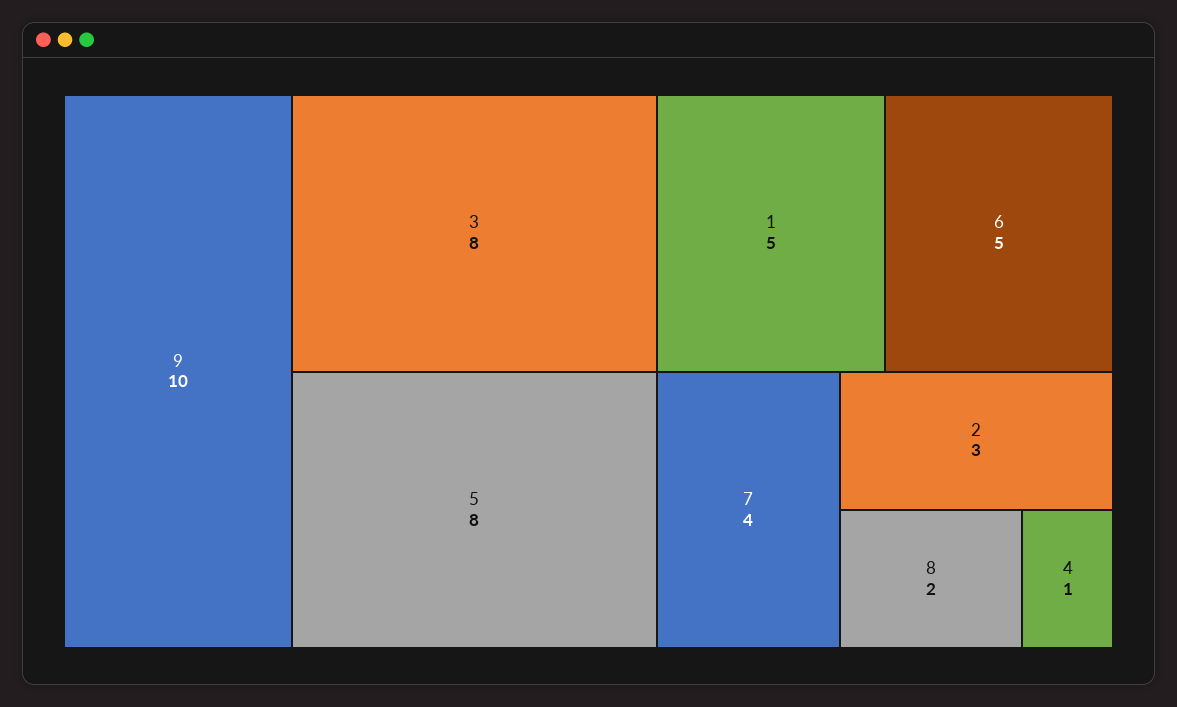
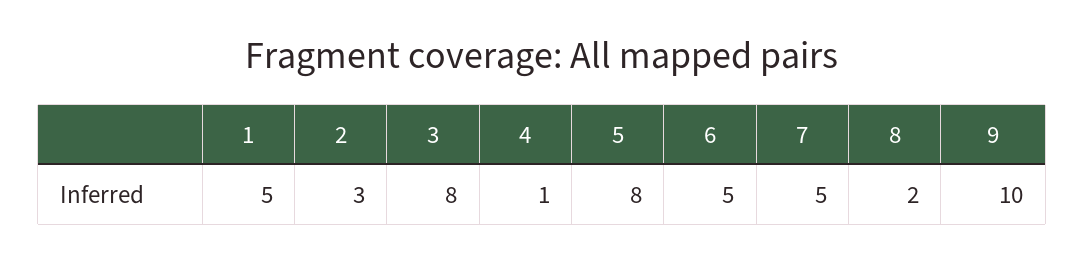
7: 4 -> 5

